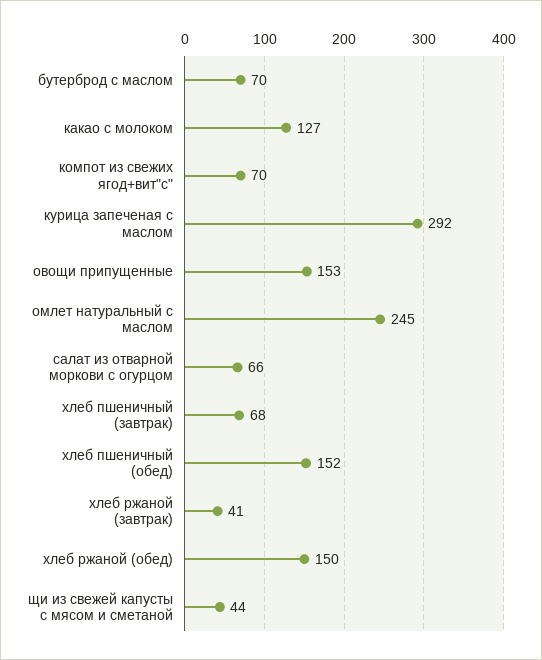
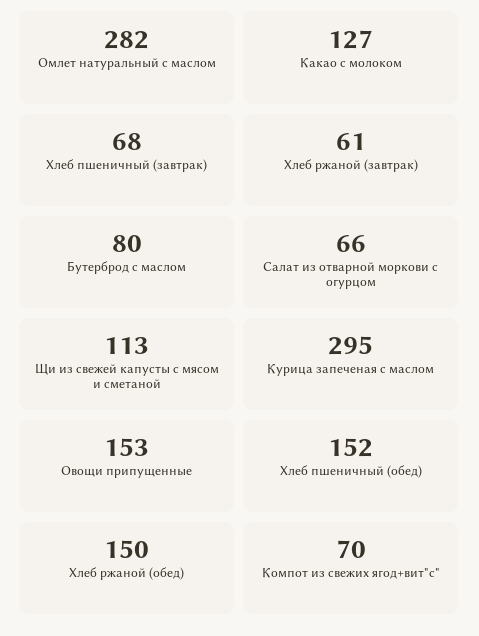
бутерброд с маслом: 70 -> 80
курица запеченая с маслом: 292 -> 295
омлет натуральный с маслом: 245 -> 282
хлеб ржаной (завтрак): 41 -> 61
щи из свежей капусты с мясом и сметаной: 44 -> 113

